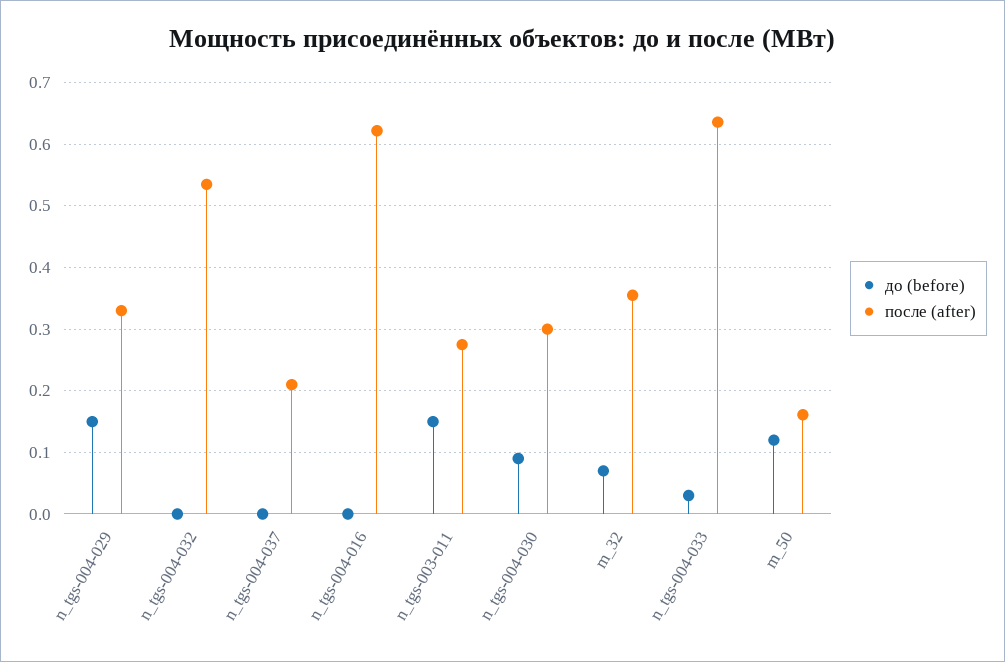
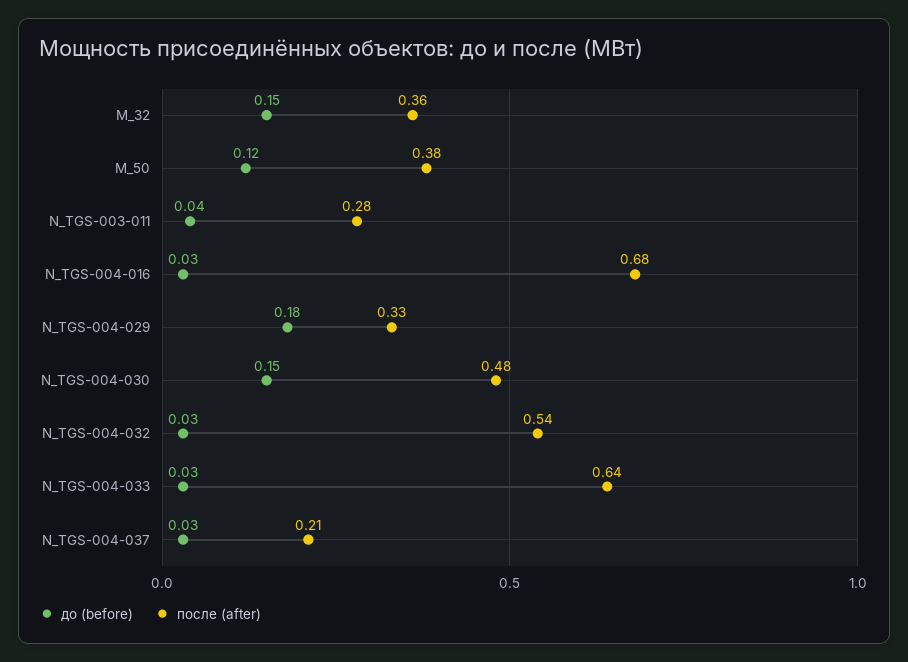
до (before), n_tgs-004-029: 0.15 -> 0.18
до (before), n_tgs-004-032: 0 -> 0.03
до (before), n_tgs-004-037: 0 -> 0.03
до (before), n_tgs-004-016: 0 -> 0.03
после (after), n_tgs-004-016: 0.62 -> 0.68
до (before), n_tgs-003-011: 0.15 -> 0.04
до (before), n_tgs-004-030: 0.09 -> 0.15
после (after), n_tgs-004-030: 0.3 -> 0.48
до (before), m_32: 0.07 -> 0.15
после (after), m_50: 0.16 -> 0.38

